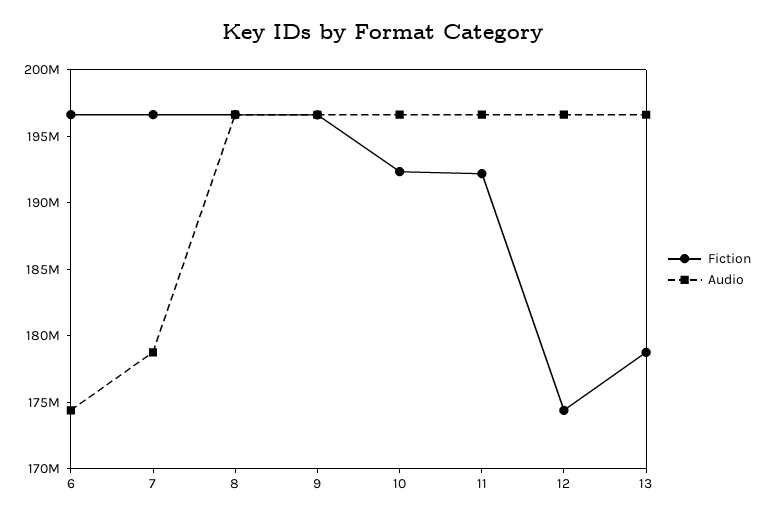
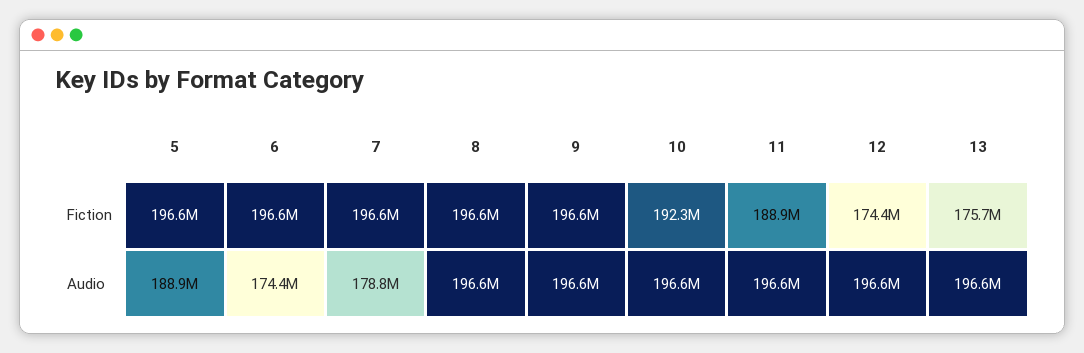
Fiction, 11: 192000000 -> 188900000
Fiction, 13: 179000000 -> 175700000
Fiction, 5: none -> 196600000
Audio, 5: none -> 188900000

